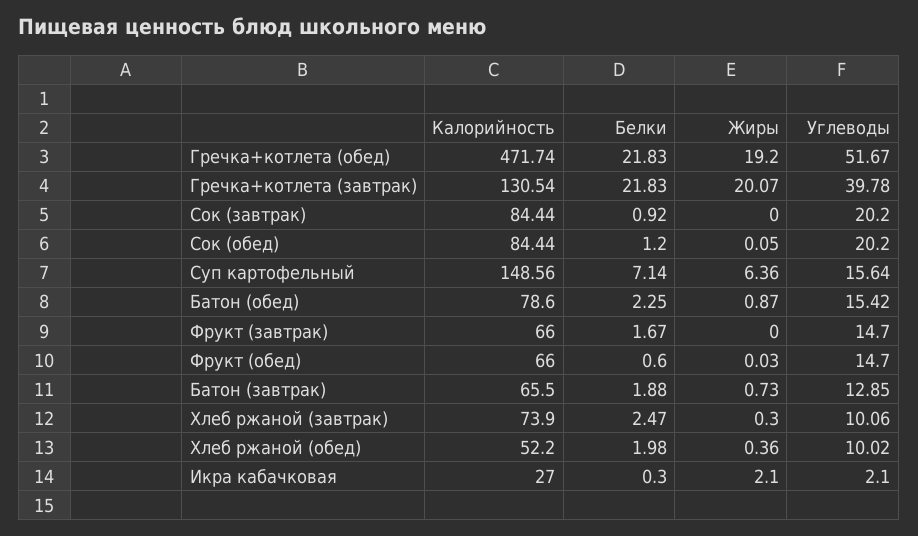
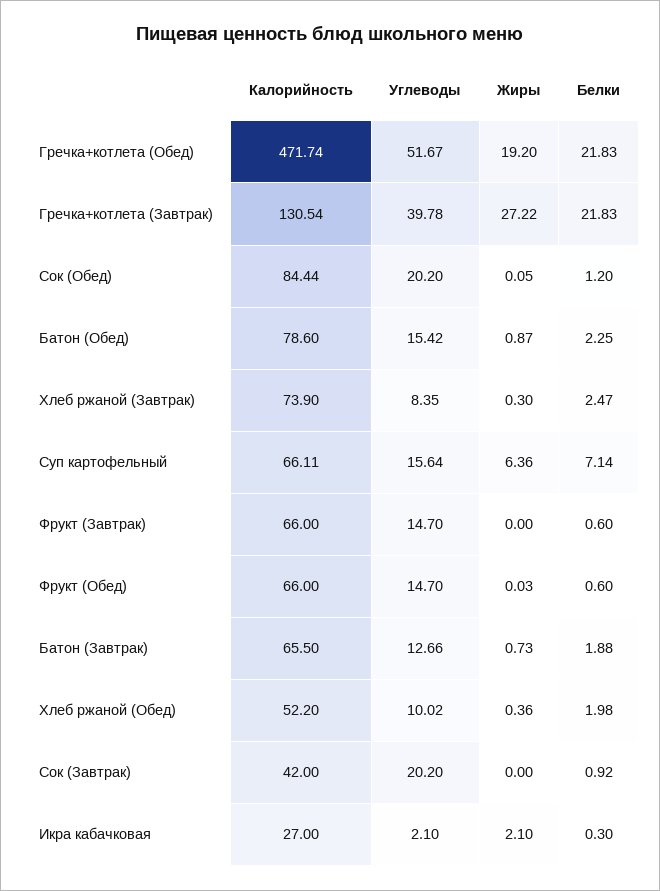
Жиры, Гречка+котлета (завтрак): 20.07 -> 27.22
Калорийность, Сок (завтрак): 84.44 -> 42
Калорийность, Суп картофельный: 148.56 -> 66.11
Белки, Фрукт (завтрак): 1.67 -> 0.6
Углеводы, Батон (завтрак): 12.85 -> 12.66
Углеводы, Хлеб ржаной (завтрак): 10.06 -> 8.35

